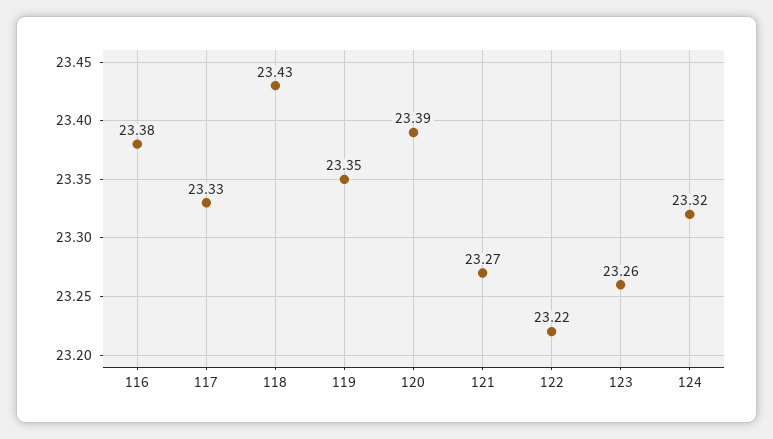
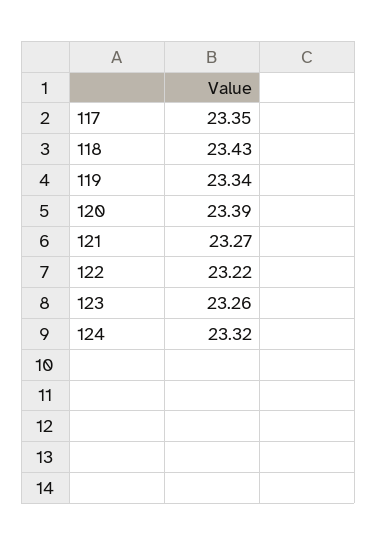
116: 23.38 -> none
117: 23.33 -> 23.35
119: 23.35 -> 23.34

